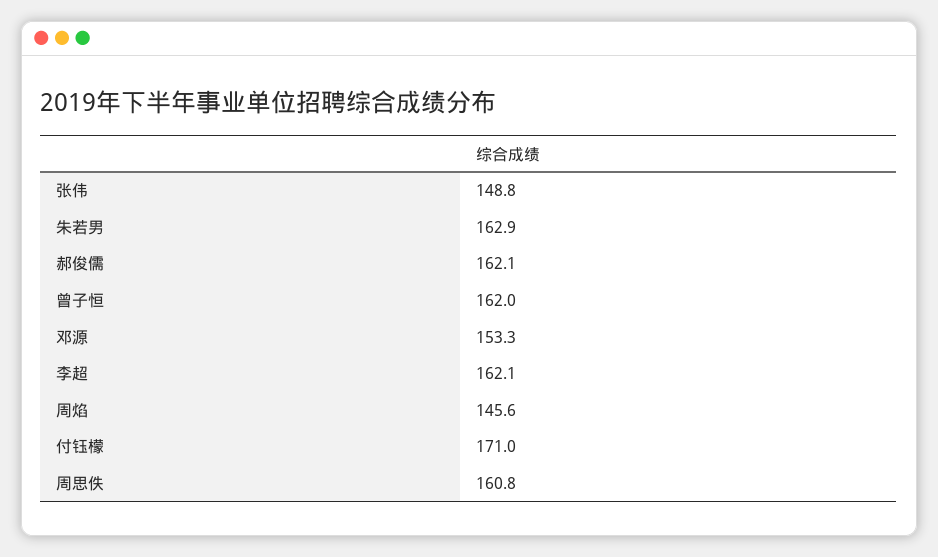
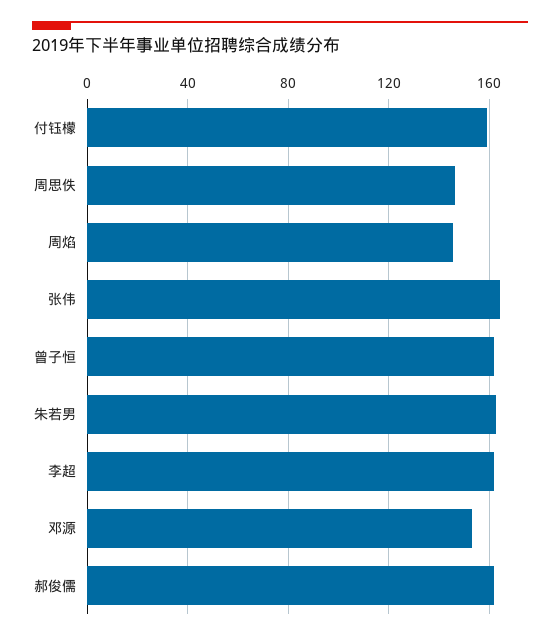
张伟: 148.8 -> 165
付钰檬: 171 -> 160
周思佚: 160.8 -> 145

